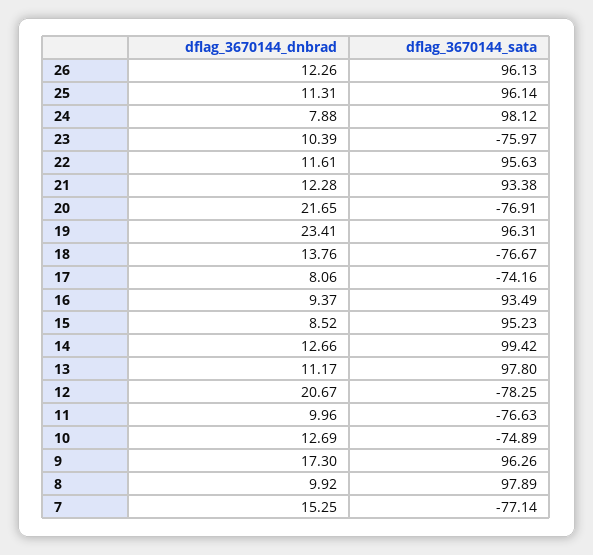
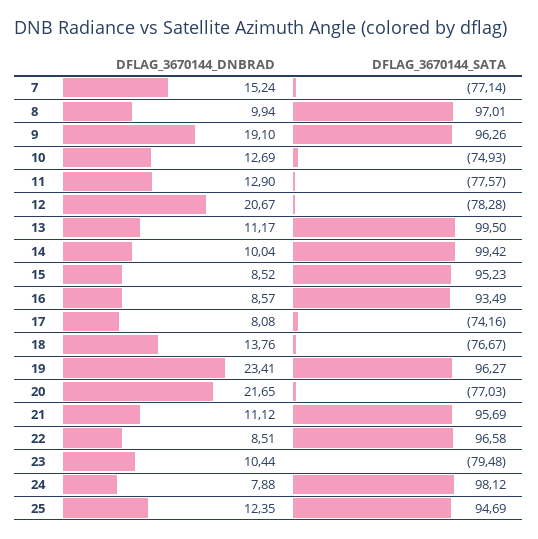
dflag_3670144_dnbrad, 26: 12.26 -> none
dflag_3670144_sata, 26: 96.13 -> none
dflag_3670144_dnbrad, 25: 11.31 -> 12.35
dflag_3670144_sata, 25: 96.14 -> 94.69
dflag_3670144_dnbrad, 23: 10.39 -> 10.44
dflag_3670144_sata, 23: -75.97 -> -79.48
dflag_3670144_dnbrad, 22: 11.61 -> 8.51
dflag_3670144_sata, 22: 95.63 -> 96.58
dflag_3670144_dnbrad, 21: 12.28 -> 11.12
dflag_3670144_sata, 21: 93.38 -> 95.69
dflag_3670144_sata, 20: -76.91 -> -77.03
dflag_3670144_sata, 19: 96.31 -> 96.27
dflag_3670144_dnbrad, 17: 8.06 -> 8.08
dflag_3670144_dnbrad, 16: 9.37 -> 8.57
dflag_3670144_dnbrad, 14: 12.66 -> 10.04
dflag_3670144_sata, 13: 97.8 -> 99.5
dflag_3670144_sata, 12: -78.25 -> -78.28
dflag_3670144_dnbrad, 11: 9.96 -> 12.9
dflag_3670144_sata, 11: -76.63 -> -77.57
dflag_3670144_sata, 10: -74.89 -> -74.93
dflag_3670144_dnbrad, 9: 17.3 -> 19.1
dflag_3670144_dnbrad, 8: 9.92 -> 9.94
dflag_3670144_sata, 8: 97.89 -> 97.01
dflag_3670144_dnbrad, 7: 15.25 -> 15.24

